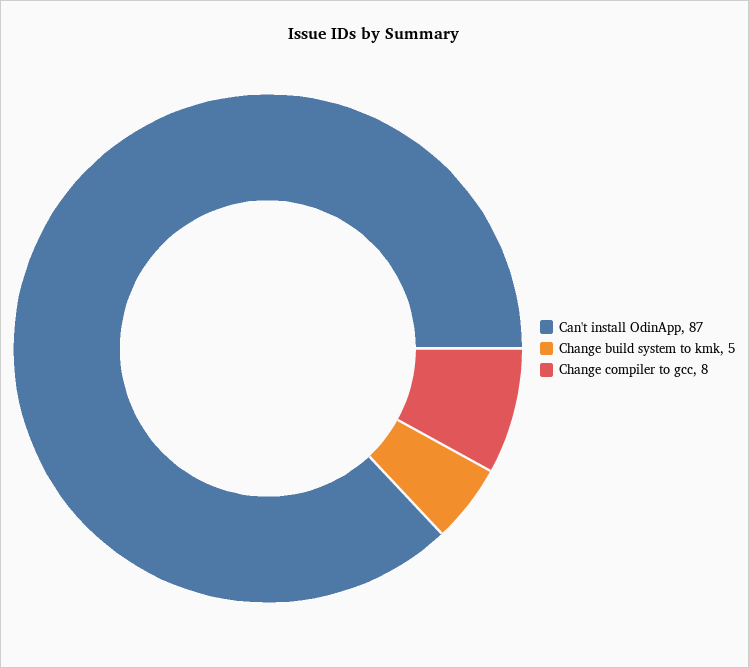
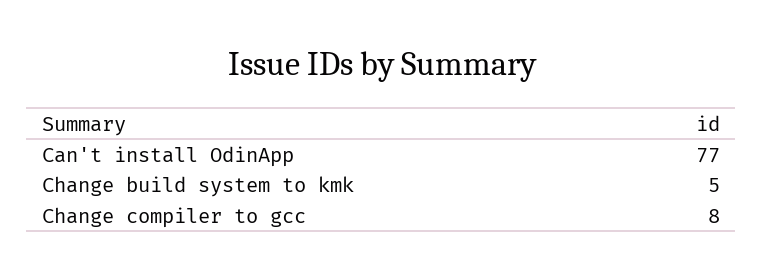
Can't install OdinApp: 87 -> 77

